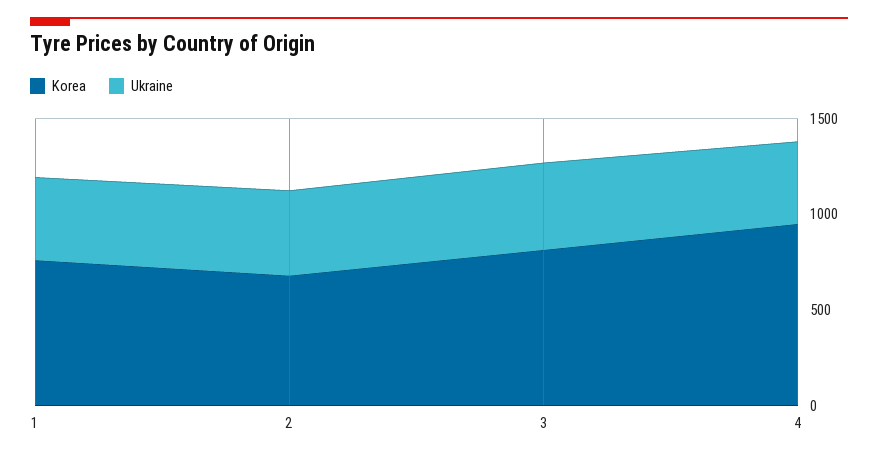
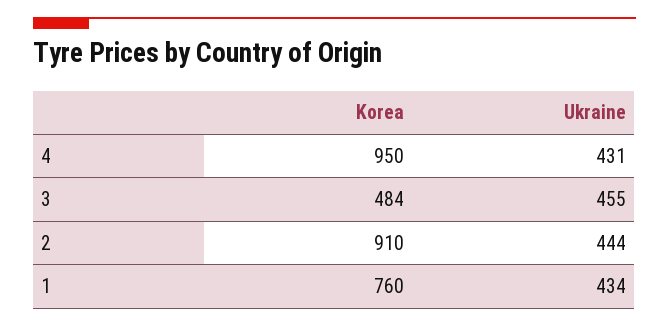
Korea, 2: 700 -> 910
Korea, 3: 800 -> 484

